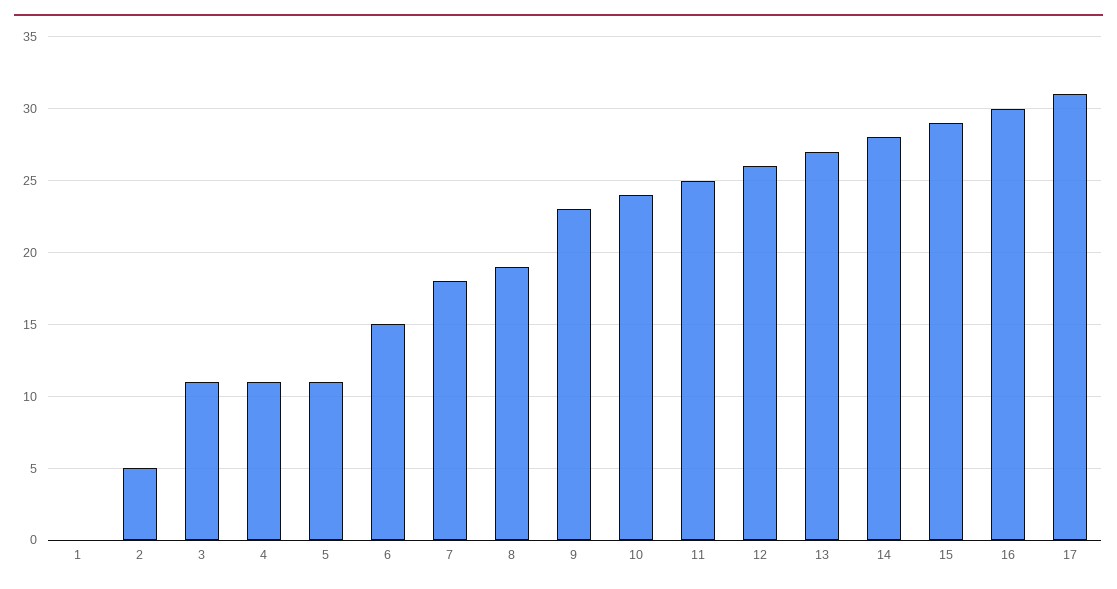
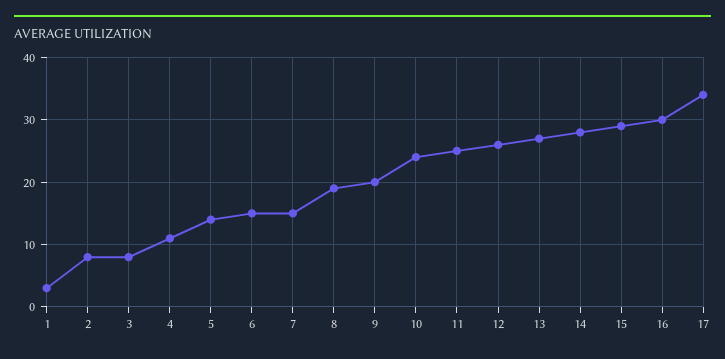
1: 0 -> 3
2: 5 -> 8
3: 11 -> 8
5: 11 -> 14
7: 18 -> 15
9: 23 -> 20
17: 31 -> 34

